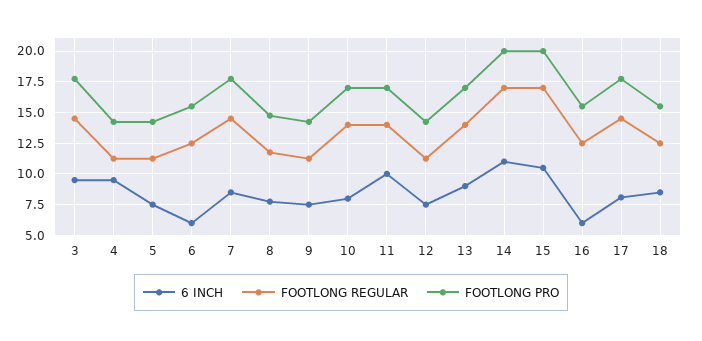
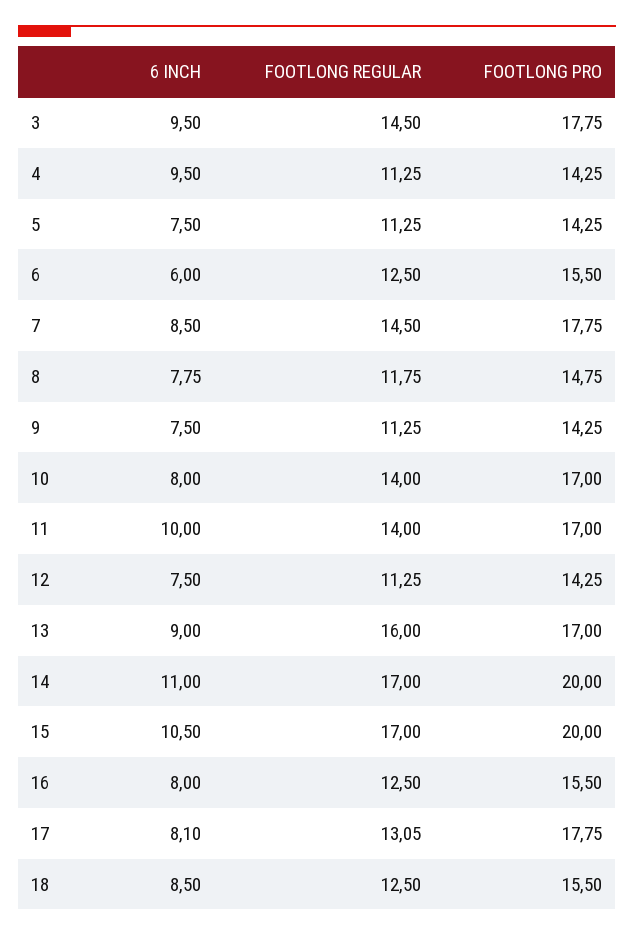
FOOTLONG REGULAR, 13: 14 -> 16
6 INCH, 16: 6 -> 8
FOOTLONG REGULAR, 17: 14.5 -> 13.05

